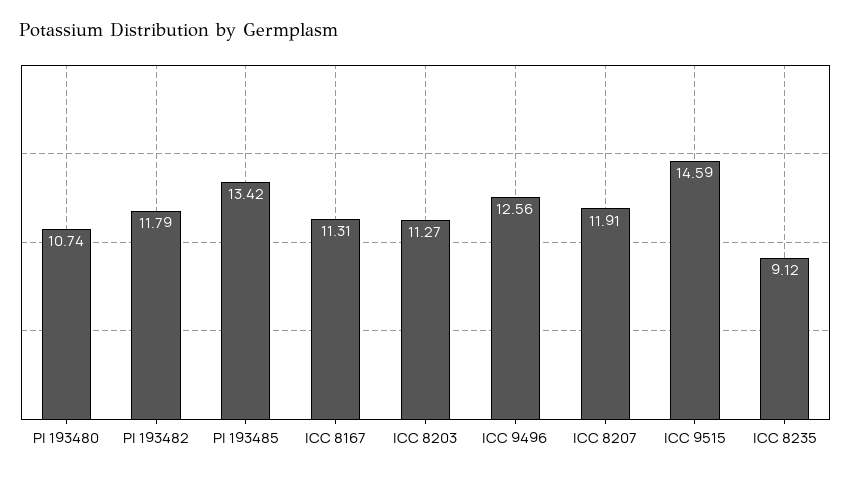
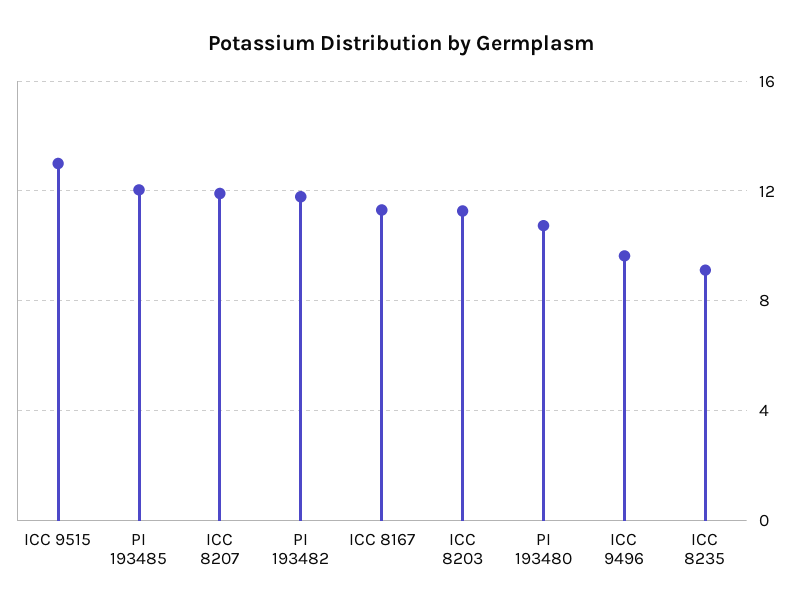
PI 193485: 13.42 -> 12
ICC 9496: 12.56 -> 9.5
ICC 9515: 14.59 -> 13

